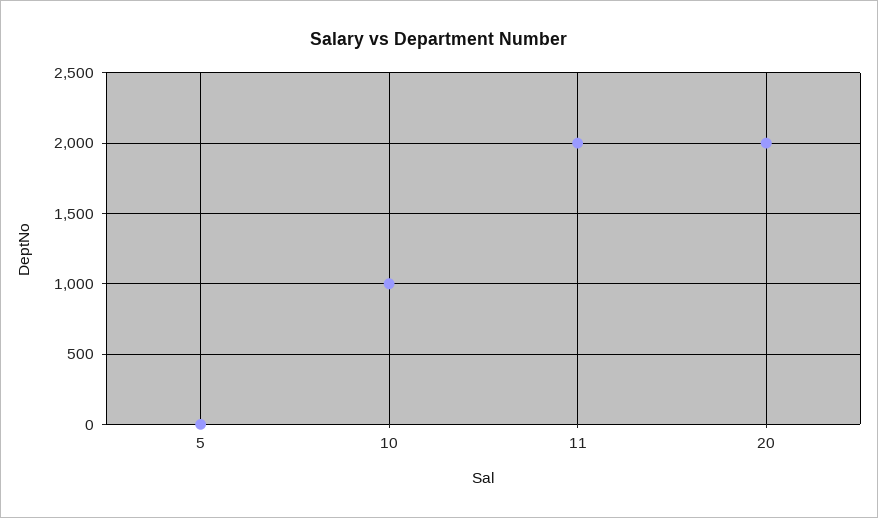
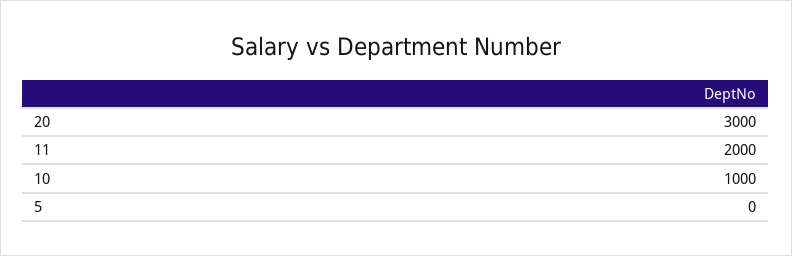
20: 2000 -> 3000

